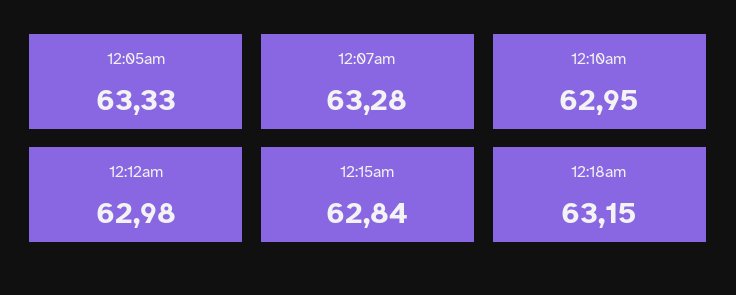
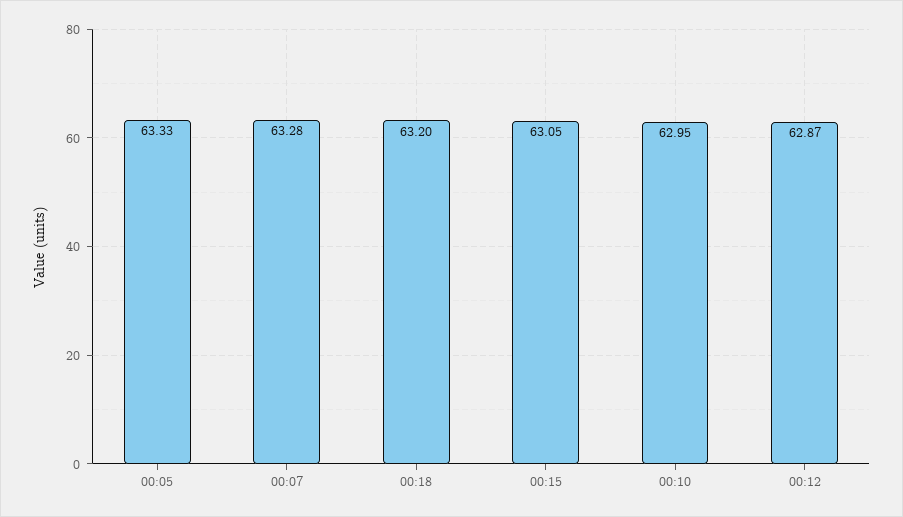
12:12am: 62.98 -> 62.87
12:15am: 62.84 -> 63.05
12:18am: 63.15 -> 63.2

